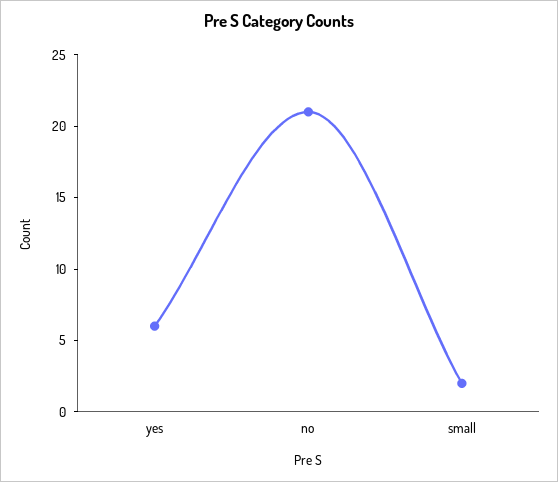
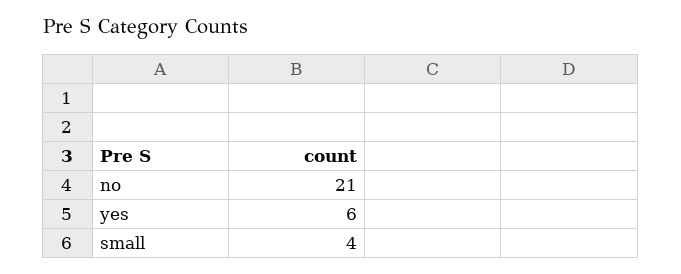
small: 2 -> 4

